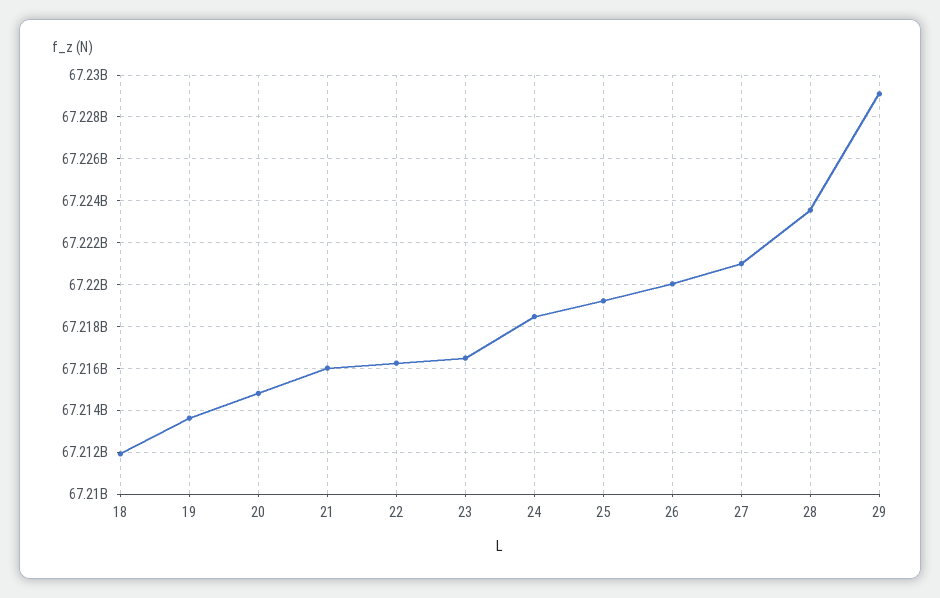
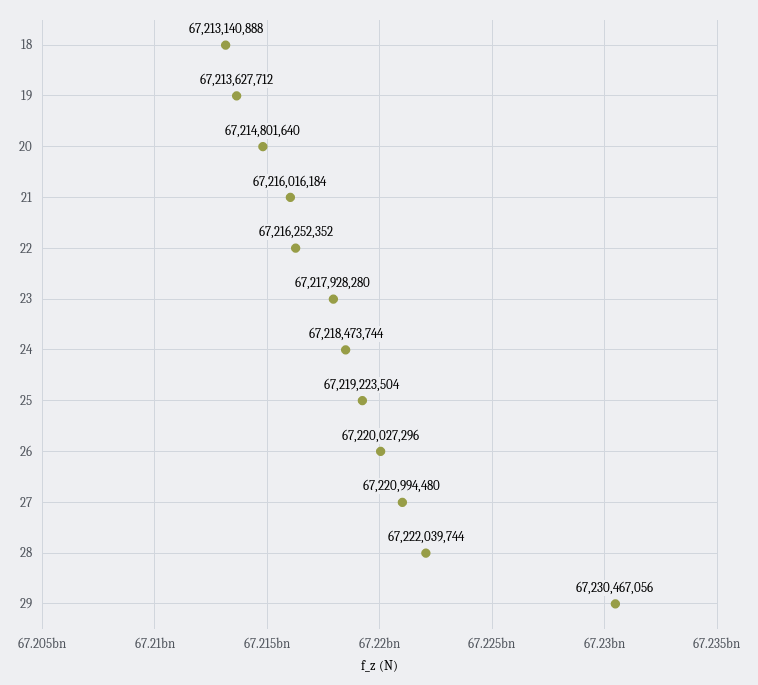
18: 67212000000 -> 67213140888
23: 67216500000 -> 67217928280
28: 67223500000 -> 67222039744
29: 67229000000 -> 67230467056

